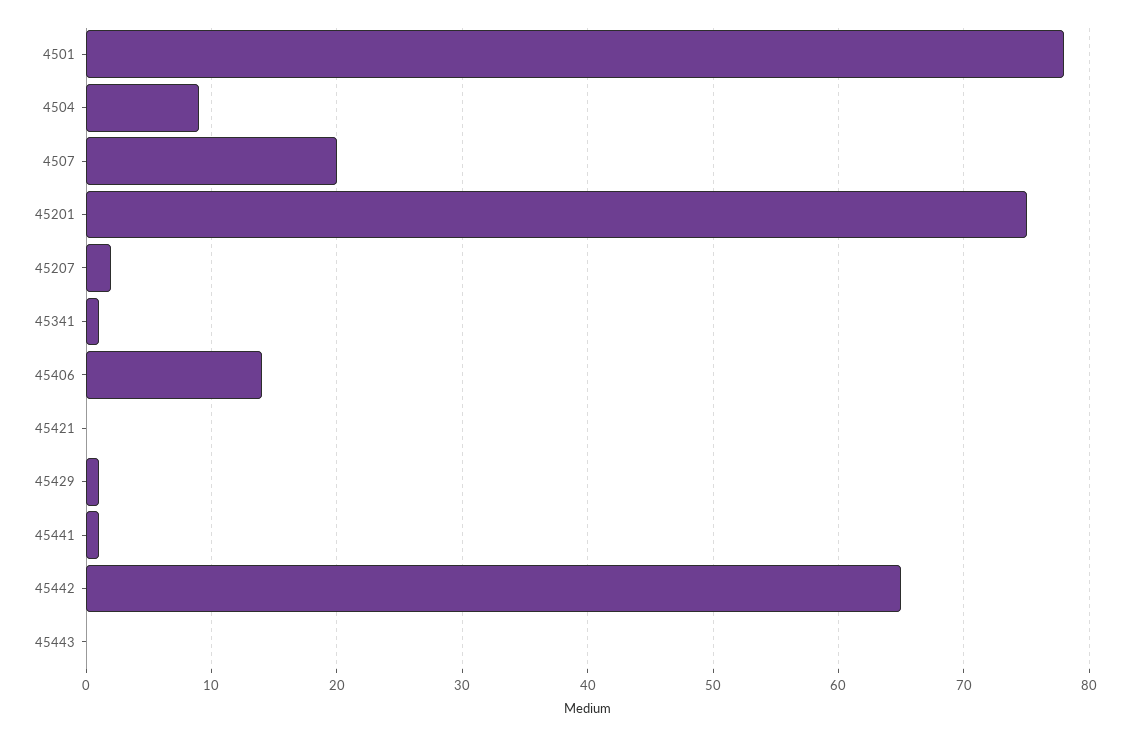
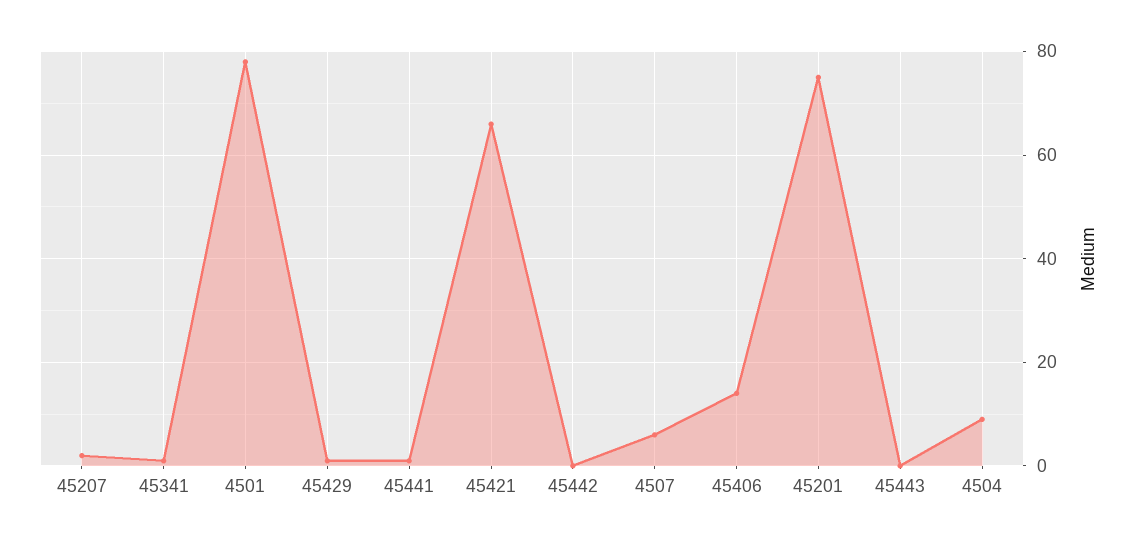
4507: 20 -> 5
45421: 0 -> 65
45442: 65 -> 0

